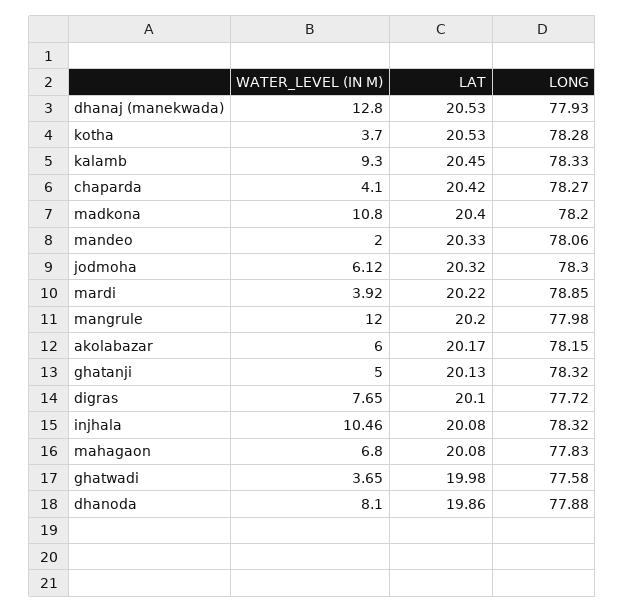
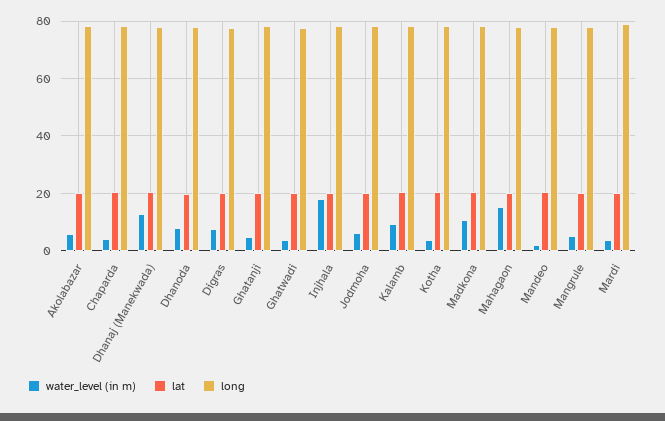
WATER_LEVEL (IN M), mangrule: 12 -> 5
WATER_LEVEL (IN M), injhala: 10.46 -> 17.5
WATER_LEVEL (IN M), mahagaon: 6.8 -> 15

